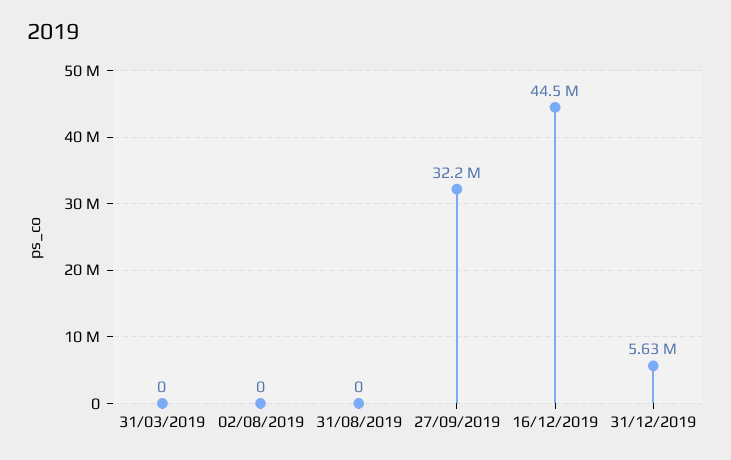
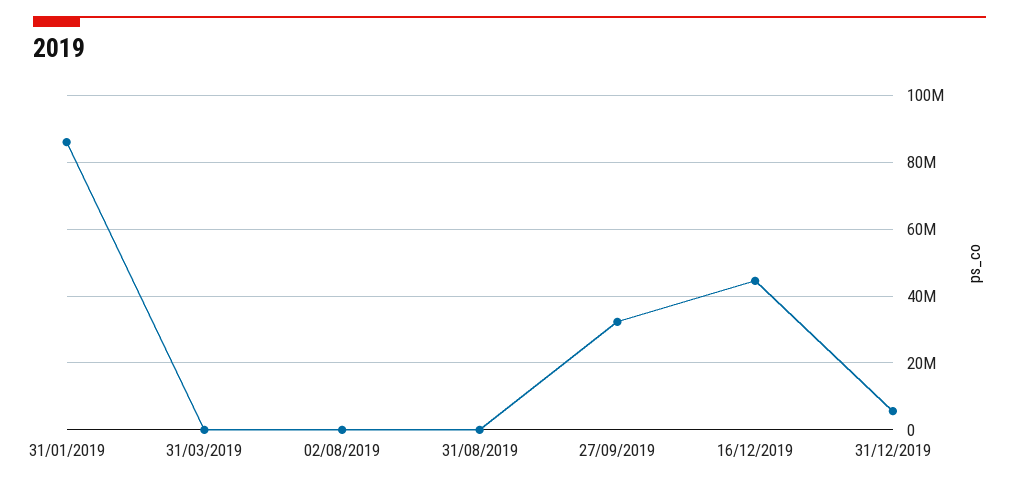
31/01/2019: none -> 86000000

